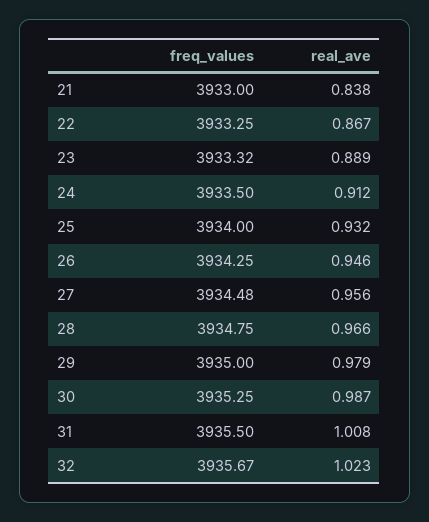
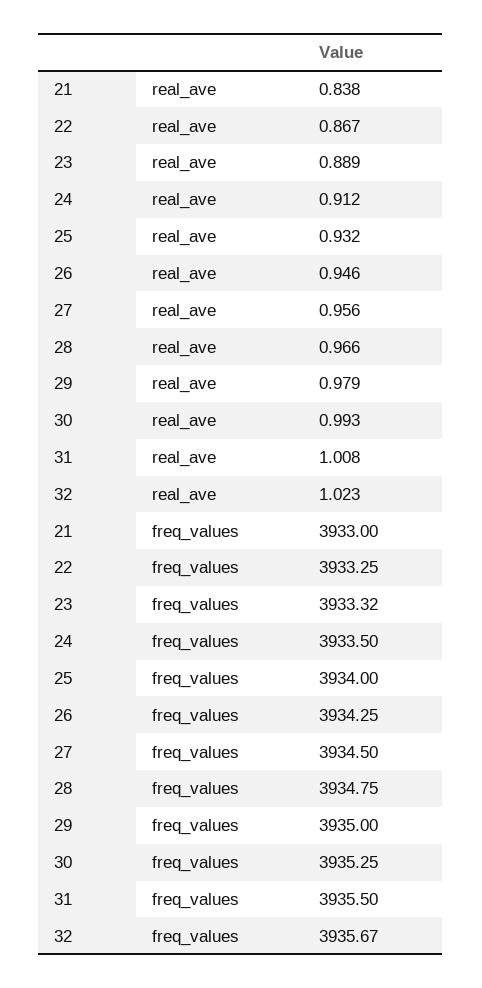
freq_values, 27: 3934.48 -> 3934.5
real_ave, 30: 0.987 -> 0.993

